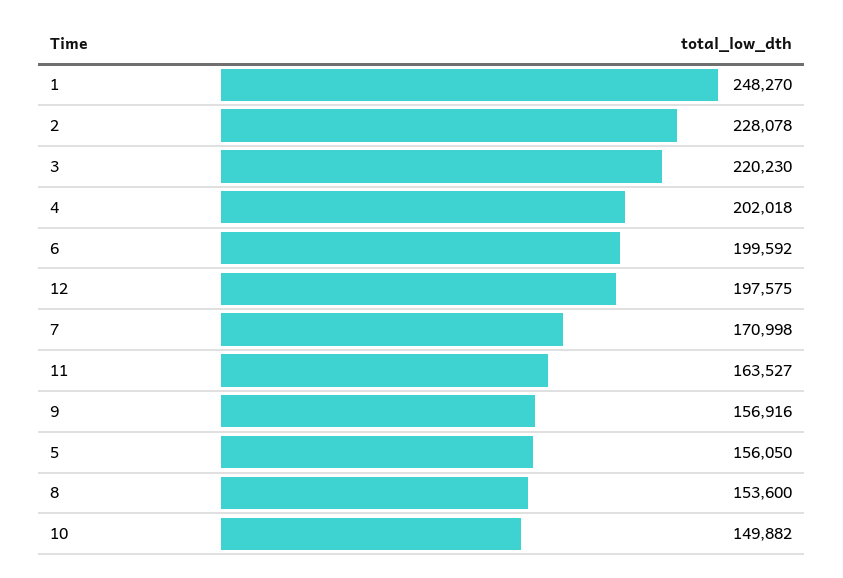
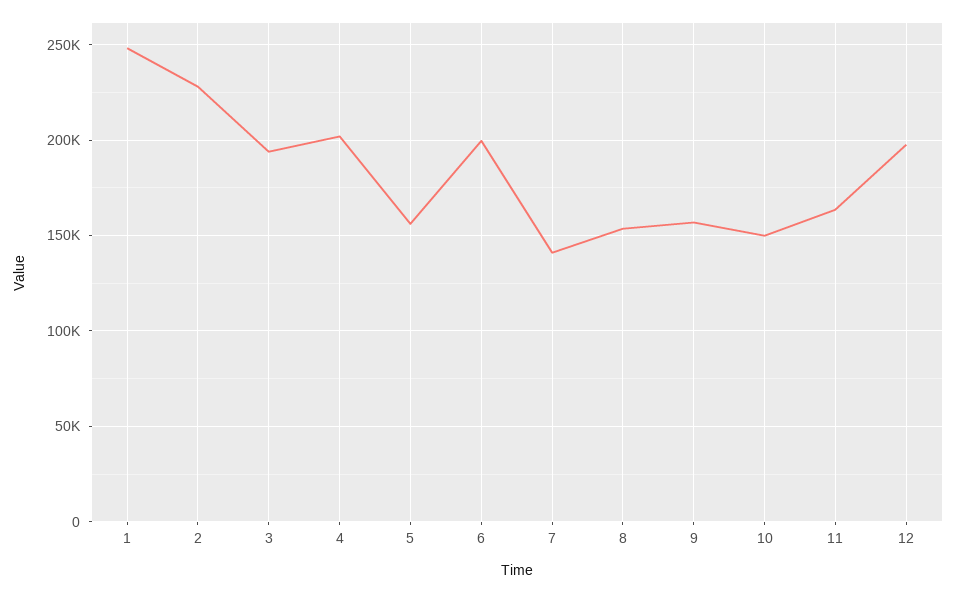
3: 220230 -> 195000
7: 170998 -> 140000

